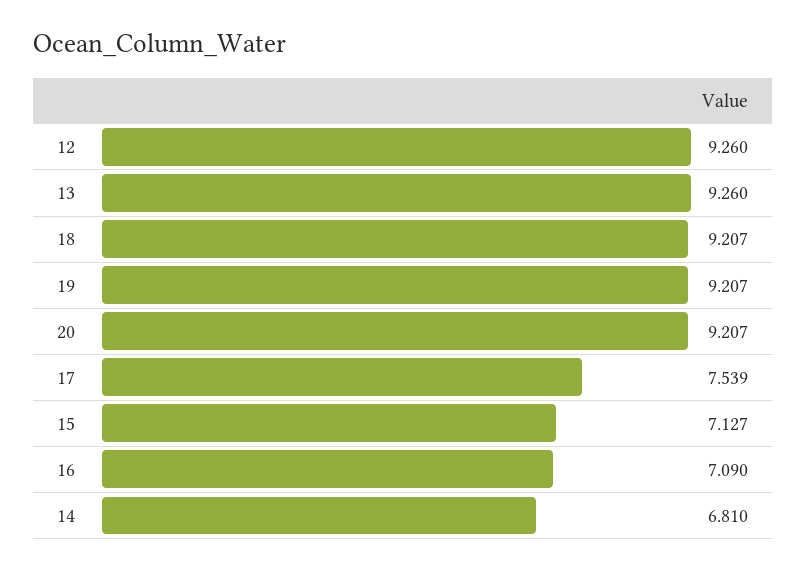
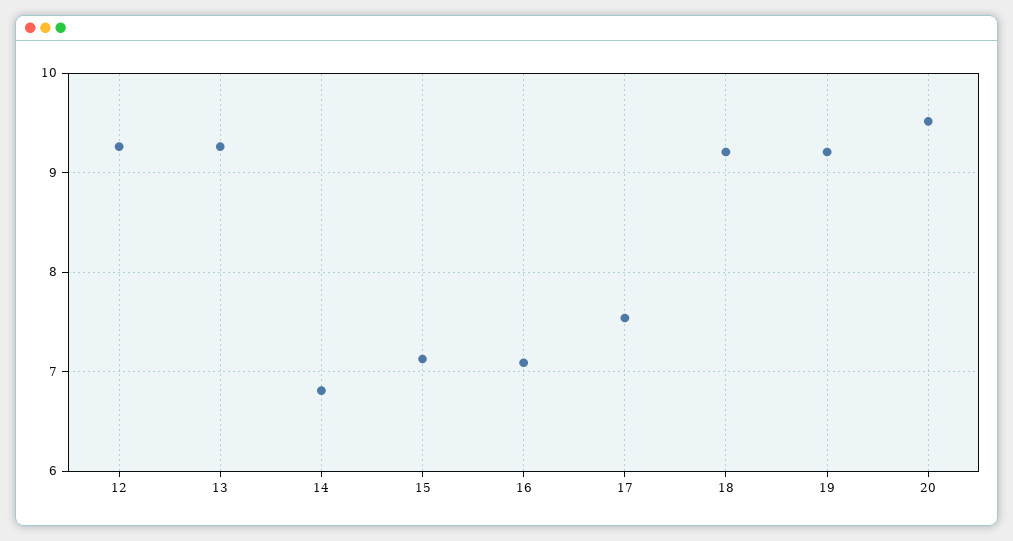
20: 9.207 -> 9.5

